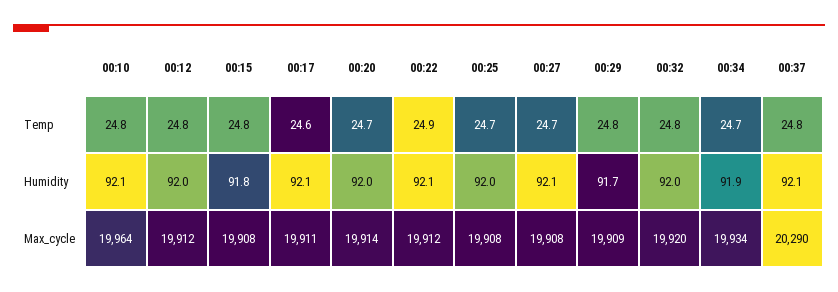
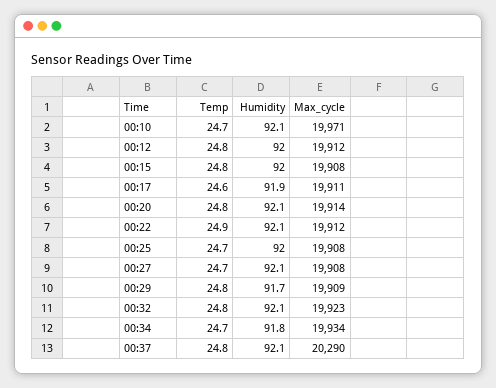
00:10, Temp: 24.8 -> 24.7
00:20, Temp: 24.7 -> 24.8
00:15, Humidity: 91.8 -> 92
00:17, Humidity: 92.1 -> 91.9
00:20, Humidity: 92 -> 92.1
00:32, Humidity: 92 -> 92.1
00:34, Humidity: 91.9 -> 91.8
00:10, Max_cycle: 19964 -> 19971
00:32, Max_cycle: 19920 -> 19923

